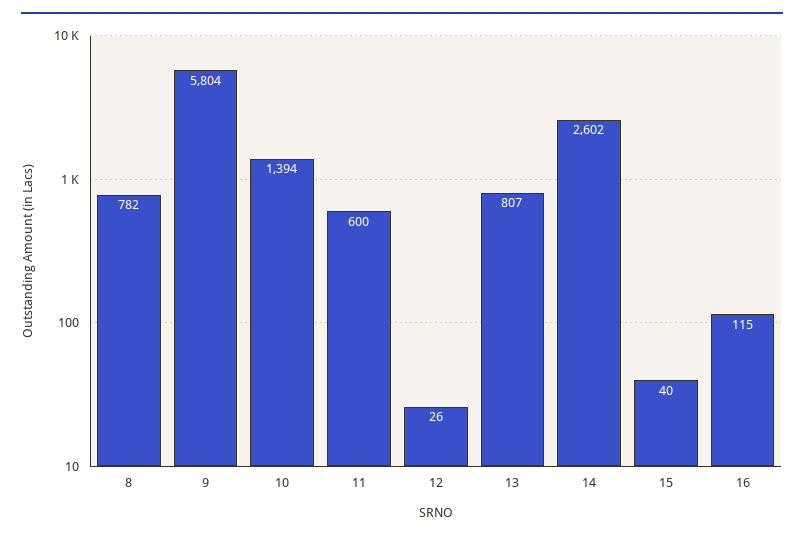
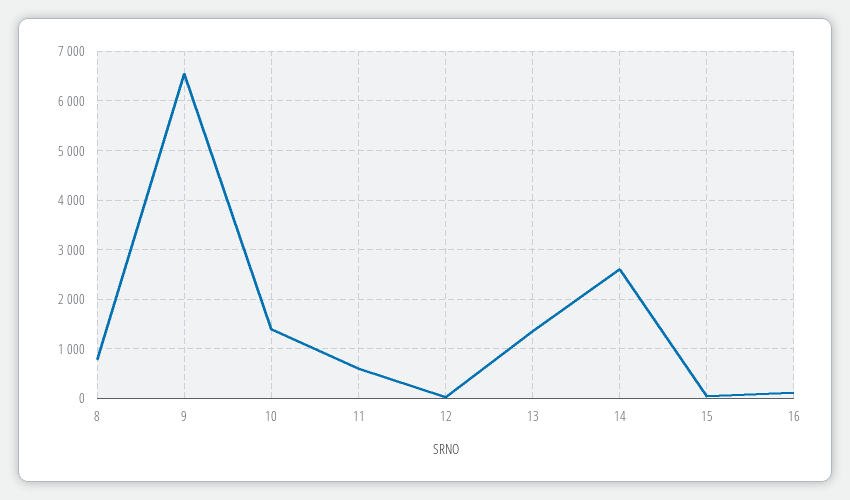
9: 5804 -> 6600
13: 807 -> 1400

